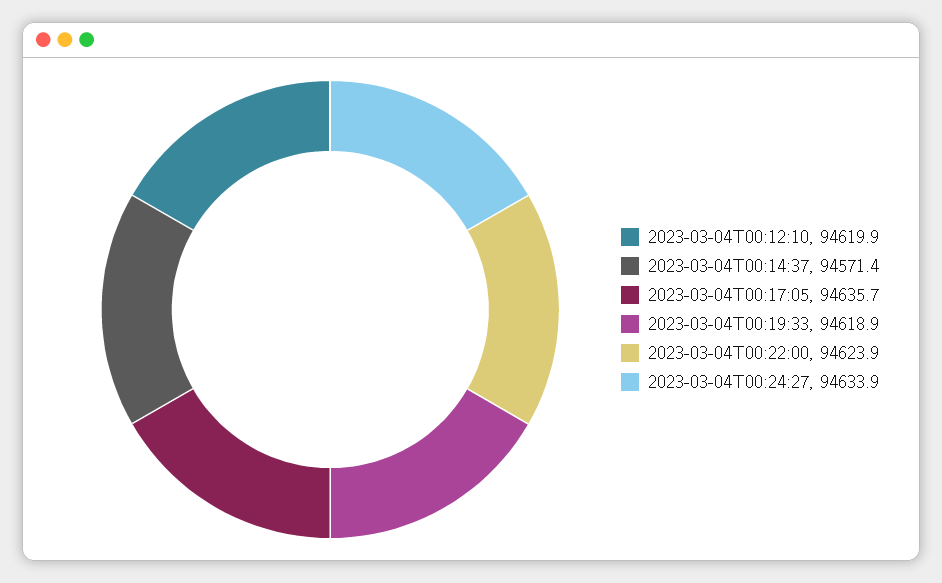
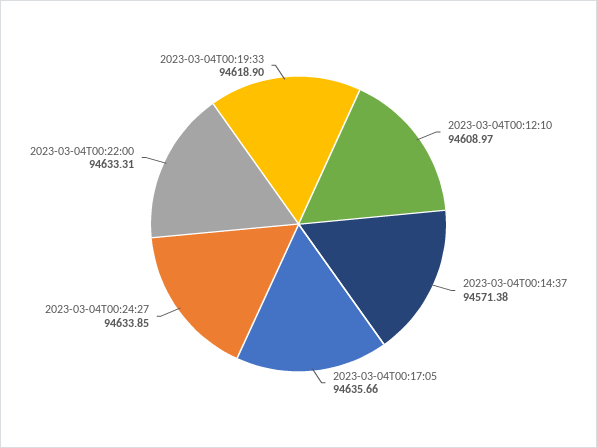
2023-03-04T00:12:10: 94619.9 -> 94608.97
2023-03-04T00:22:00: 94623.9 -> 94633.31

